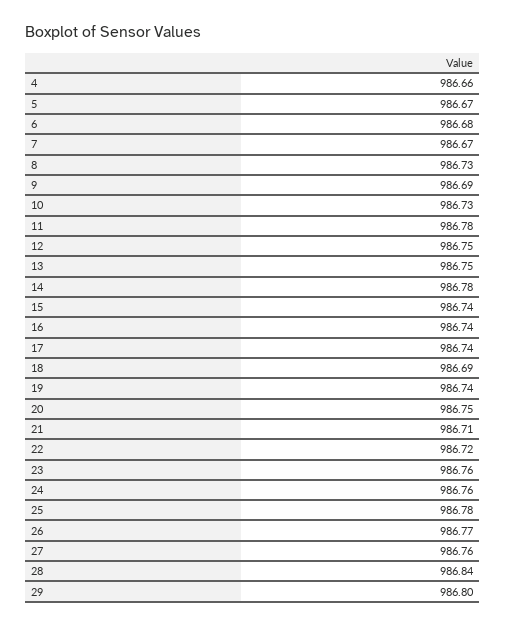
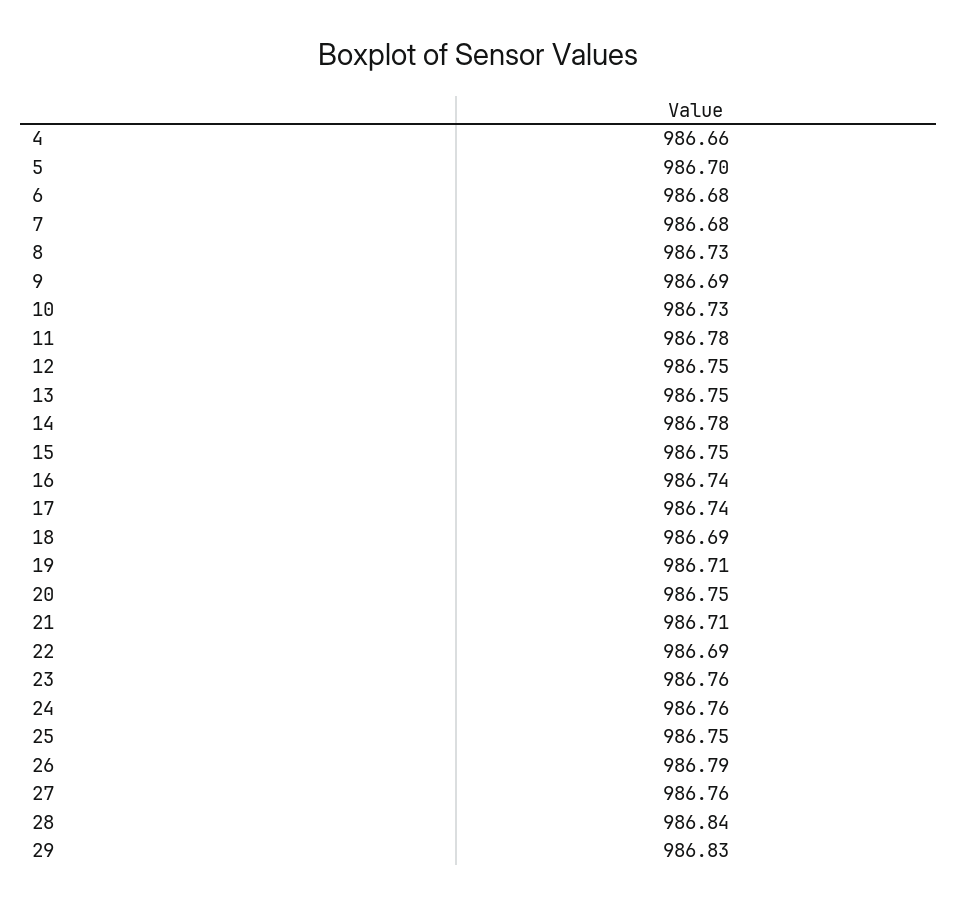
5: 986.67 -> 986.7
7: 986.67 -> 986.68
15: 986.74 -> 986.75
19: 986.74 -> 986.71
22: 986.72 -> 986.69
25: 986.78 -> 986.75
26: 986.77 -> 986.79
29: 986.8 -> 986.83

